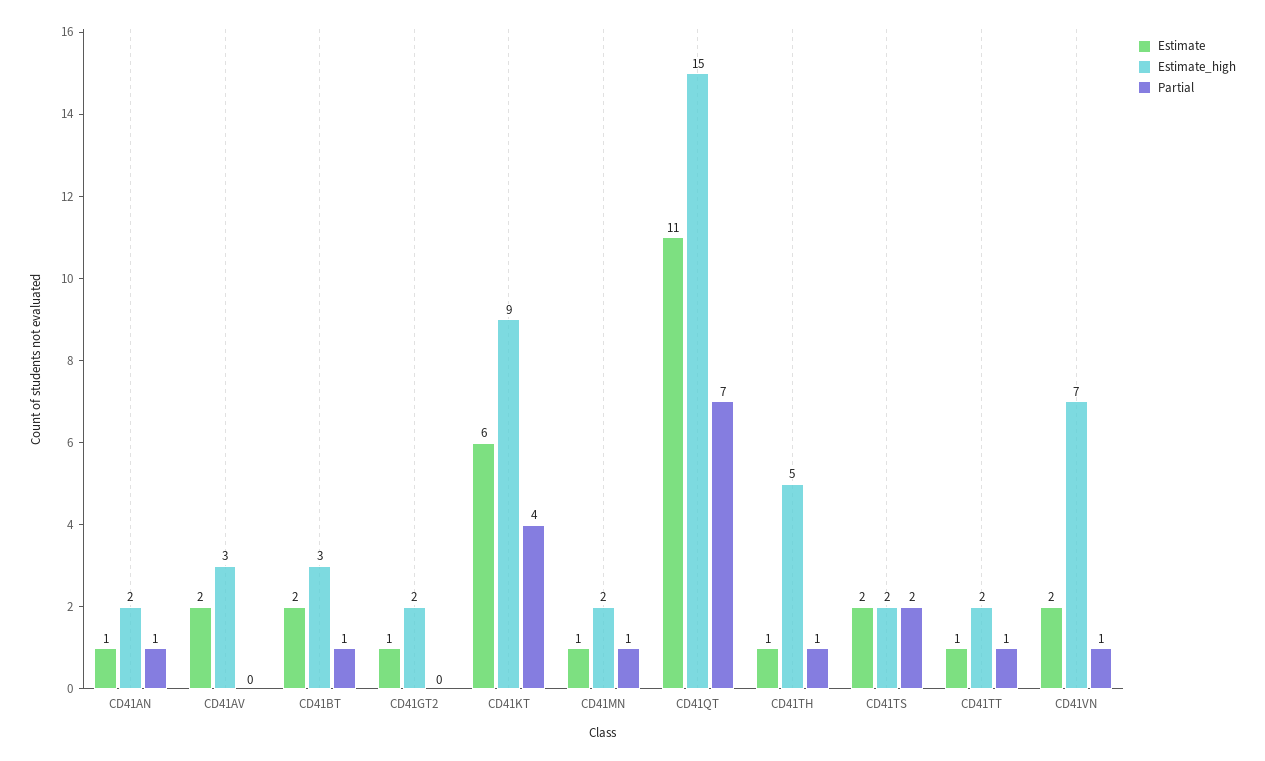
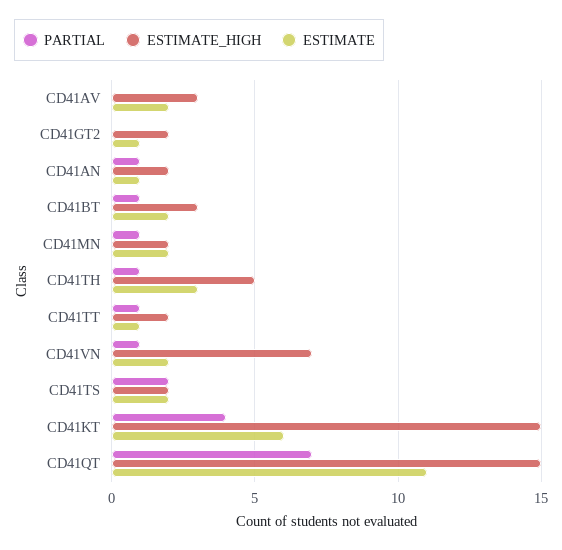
Estimate_high, CD41KT: 9 -> 15
Estimate, CD41MN: 1 -> 2
Estimate, CD41TH: 1 -> 3

